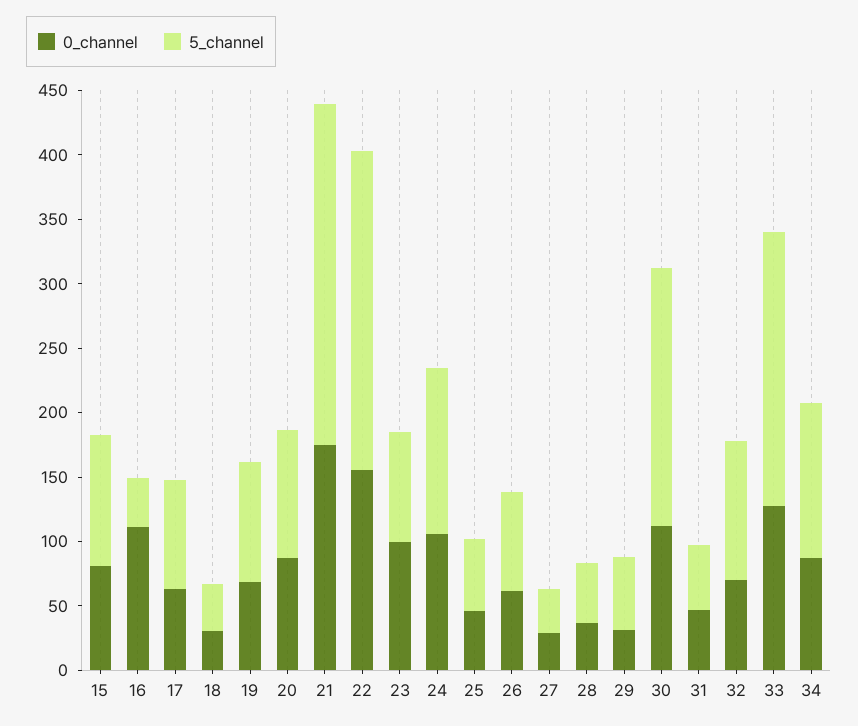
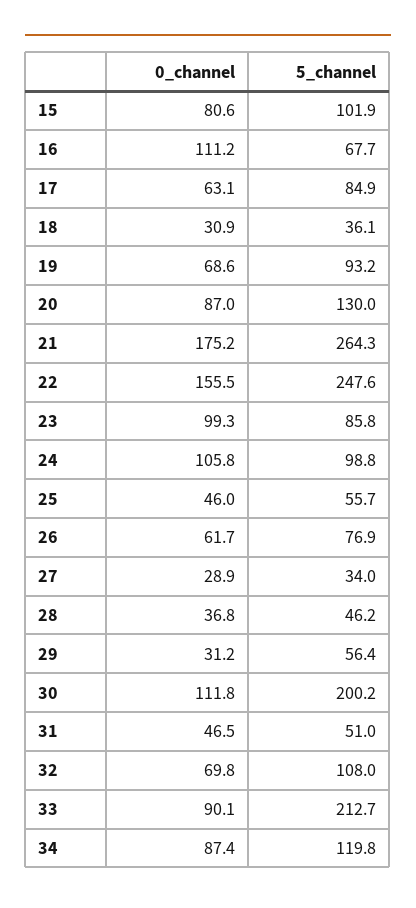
5_channel, 16: 40 -> 67.7
5_channel, 20: 100 -> 130
5_channel, 24: 130 -> 98.8
0_channel, 33: 130 -> 90.1

